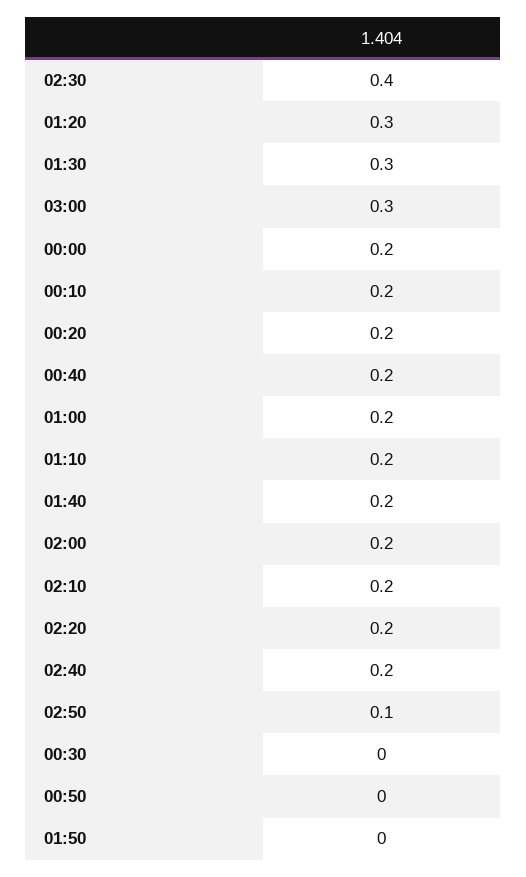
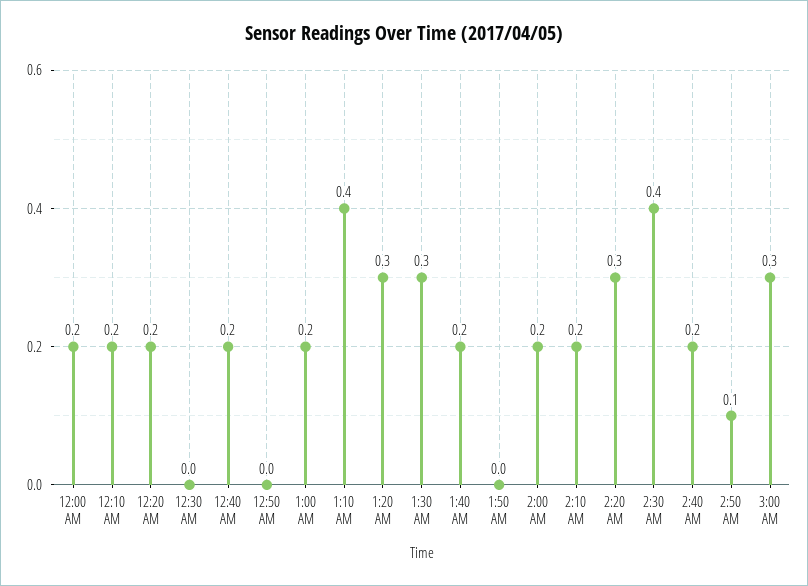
01:10: 0.2 -> 0.4
02:20: 0.2 -> 0.3

